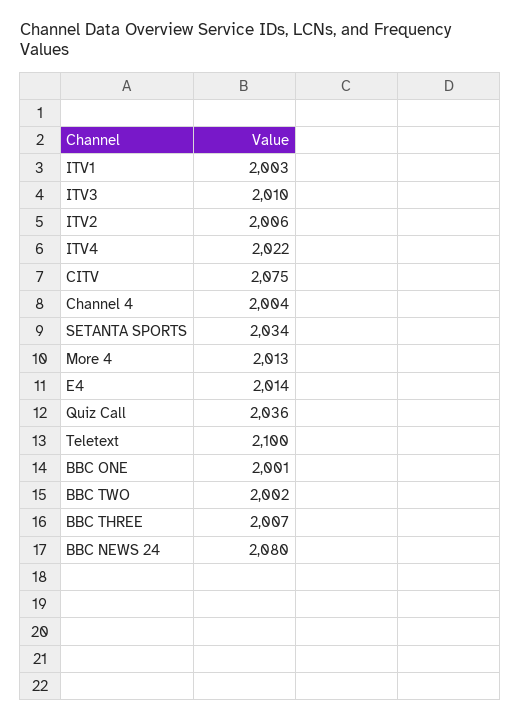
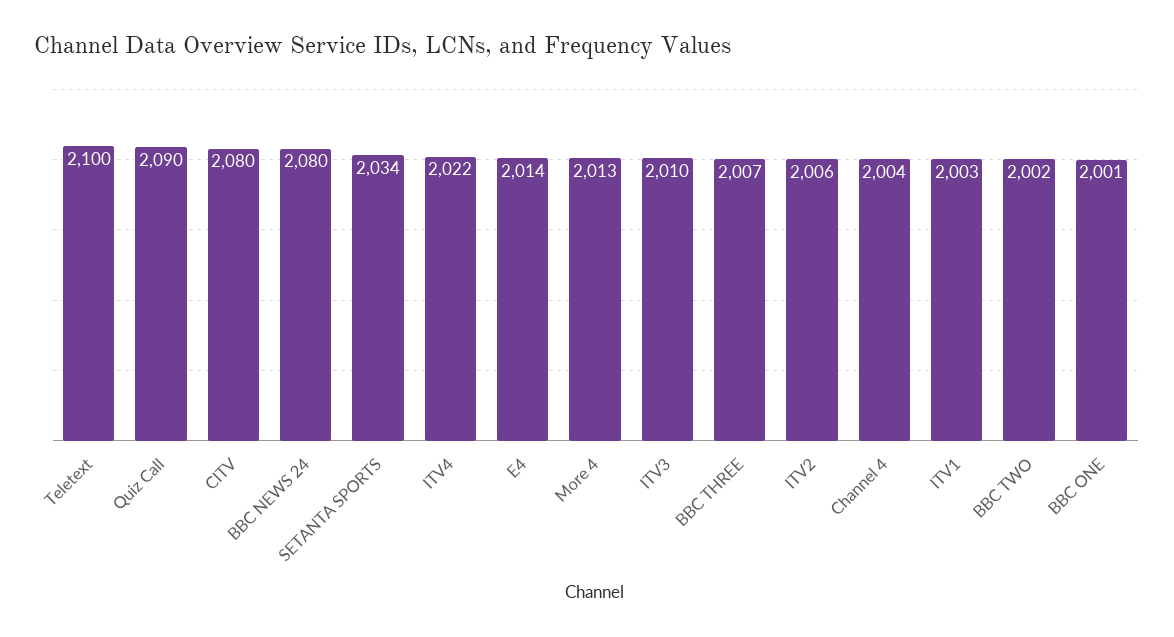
CITV: 2075 -> 2080
Quiz Call: 2036 -> 2090

